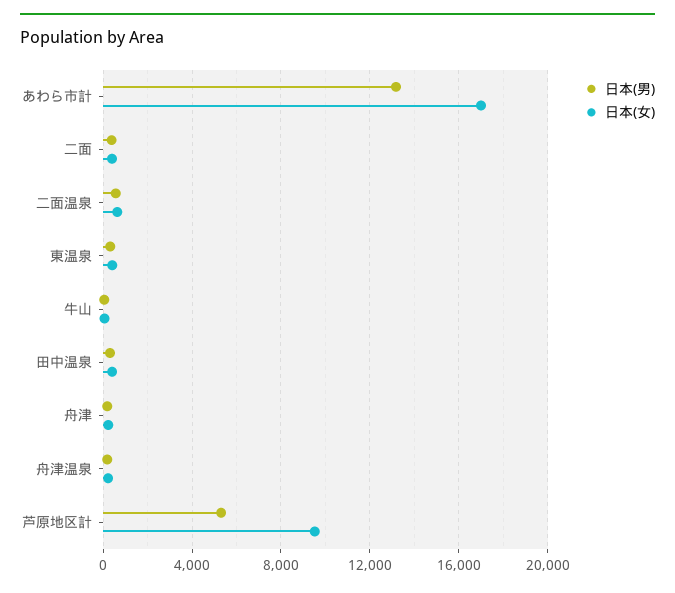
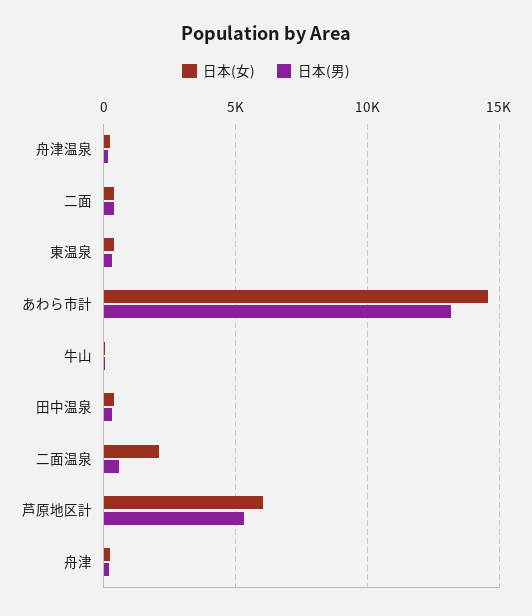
日本(女), あわら市計: 17000 -> 14500
日本(女), 二面温泉: 500 -> 2000
日本(女), 芦原地区計: 9500 -> 6000

